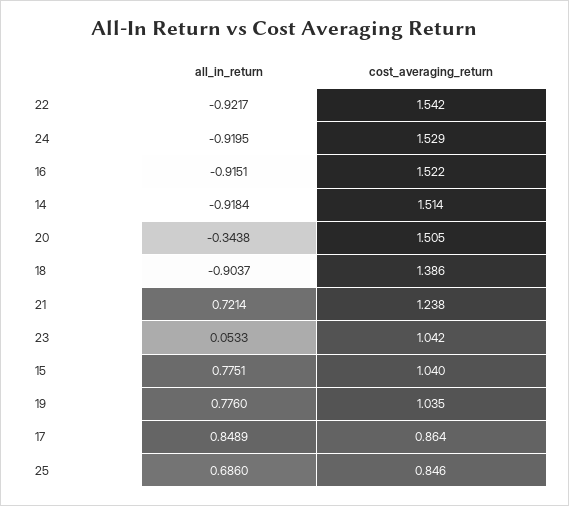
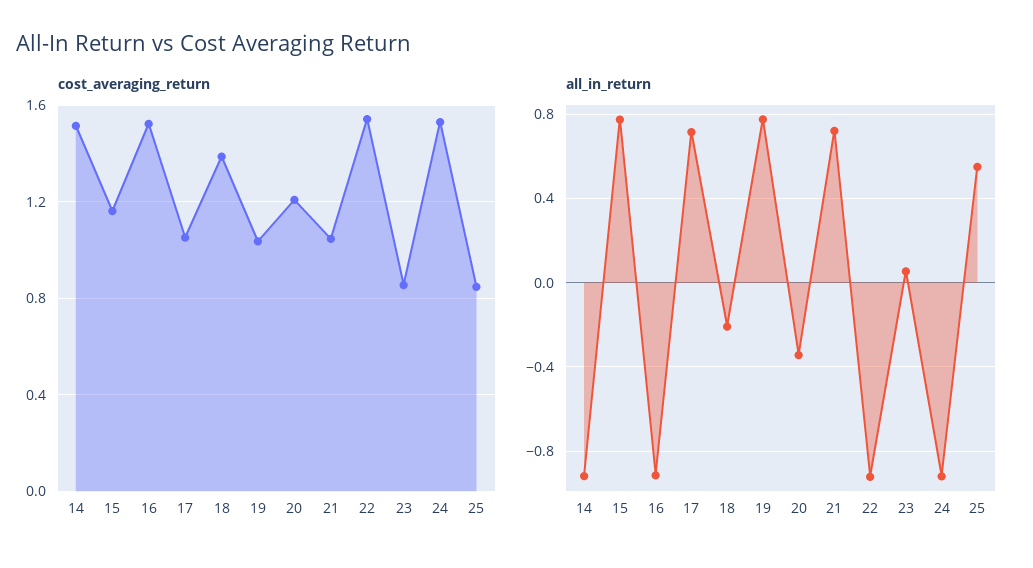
cost_averaging_return, 20: 1.505 -> 1.2
all_in_return, 18: -0.9037 -> -0.2
cost_averaging_return, 21: 1.238 -> 1.05
cost_averaging_return, 23: 1.042 -> 0.85
cost_averaging_return, 15: 1.04 -> 1.15
all_in_return, 17: 0.8489 -> 0.7
cost_averaging_return, 17: 0.864 -> 1.05
all_in_return, 25: 0.686 -> 0.55

